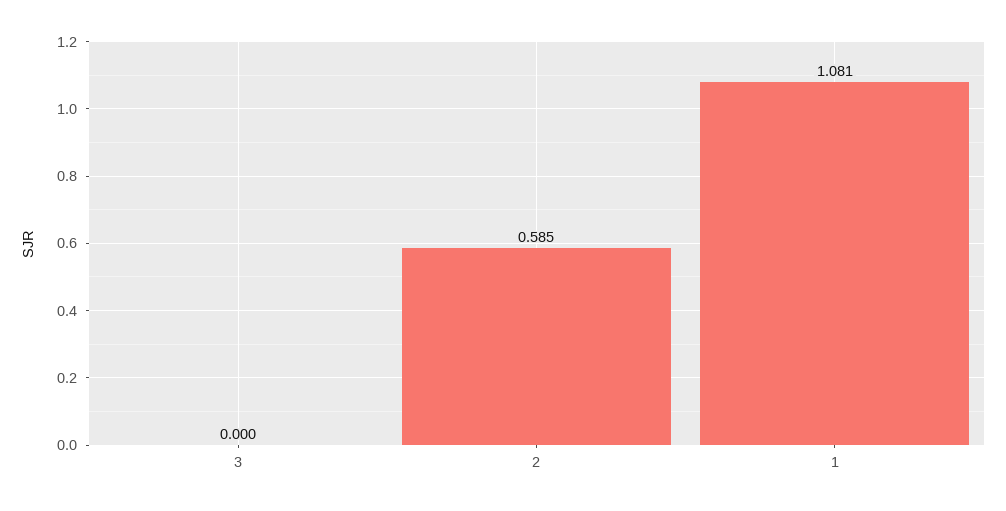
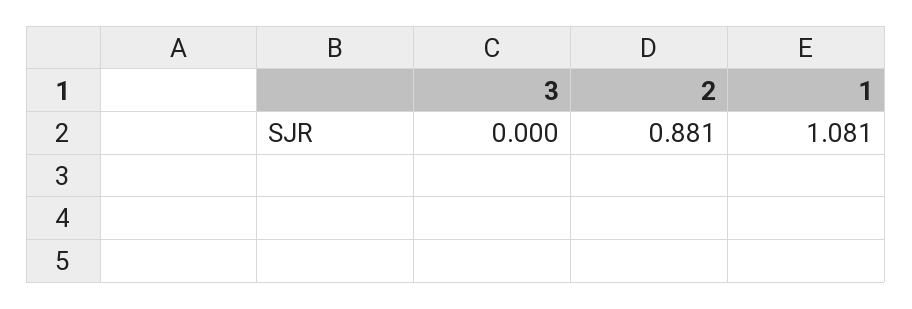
2: 0.585 -> 0.881

